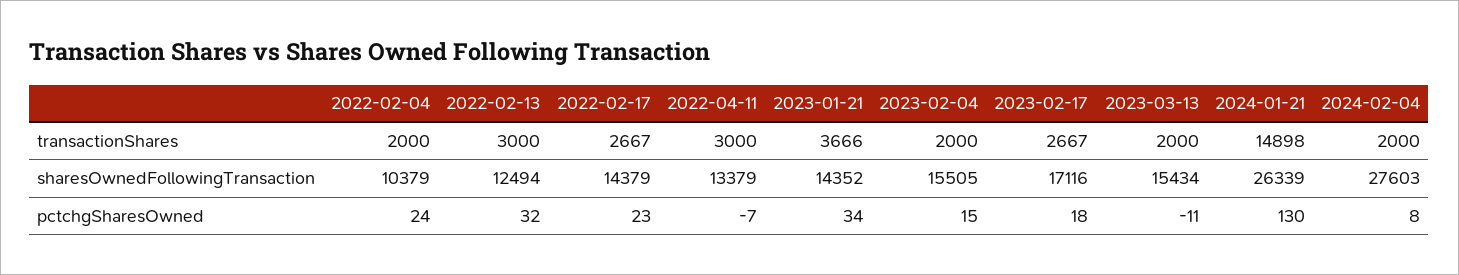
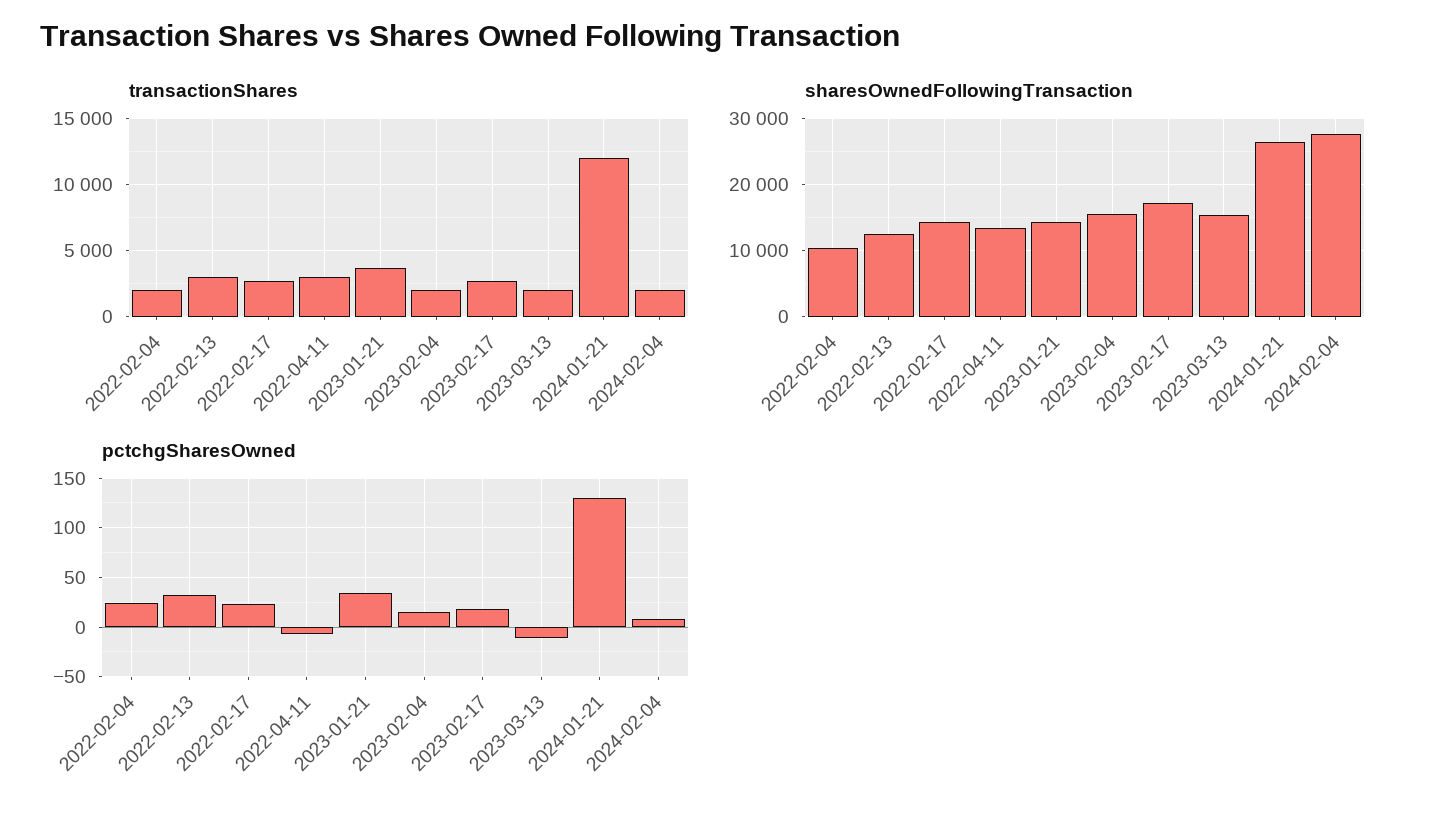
transactionShares, 2024-01-21: 14898 -> 12000

